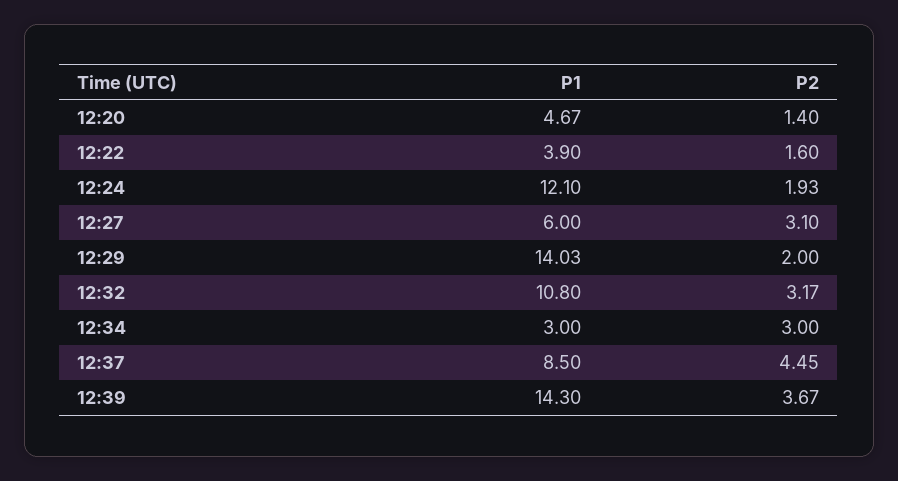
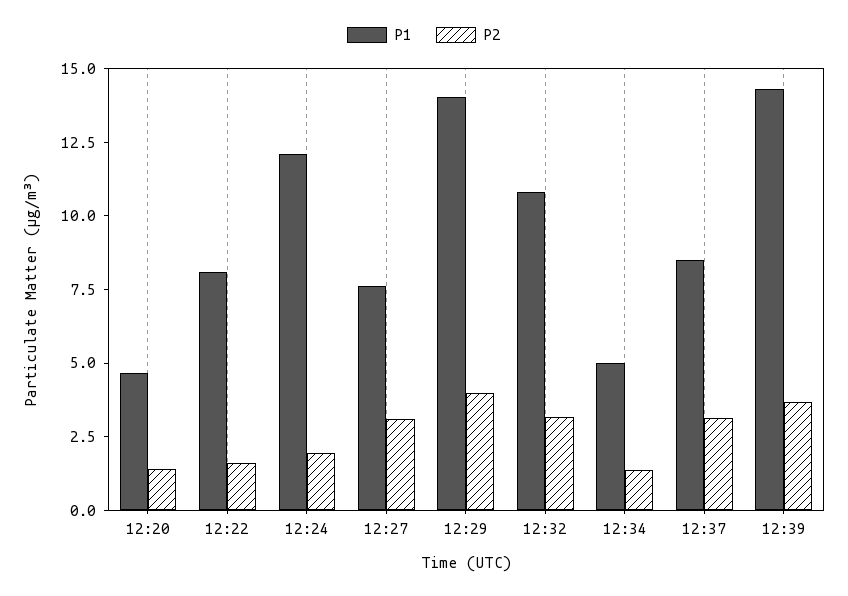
P1, 12:22: 3.9 -> 8
P1, 12:27: 6 -> 7.5
P2, 12:29: 2 -> 4
P1, 12:34: 3 -> 5
P2, 12:34: 3 -> 1.5
P2, 12:37: 4.45 -> 3

